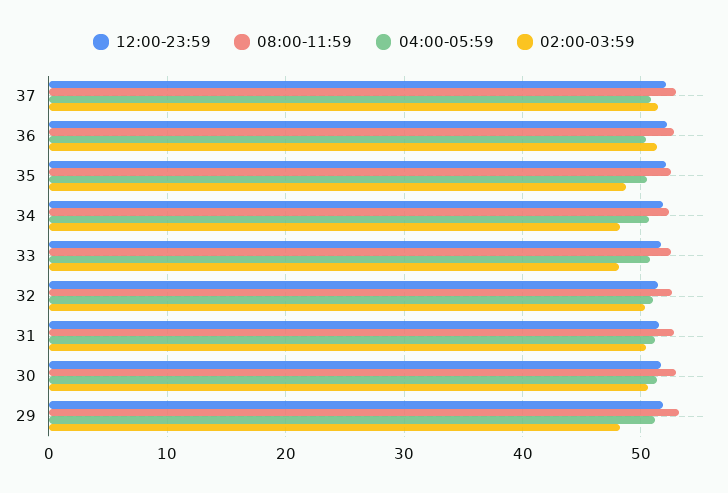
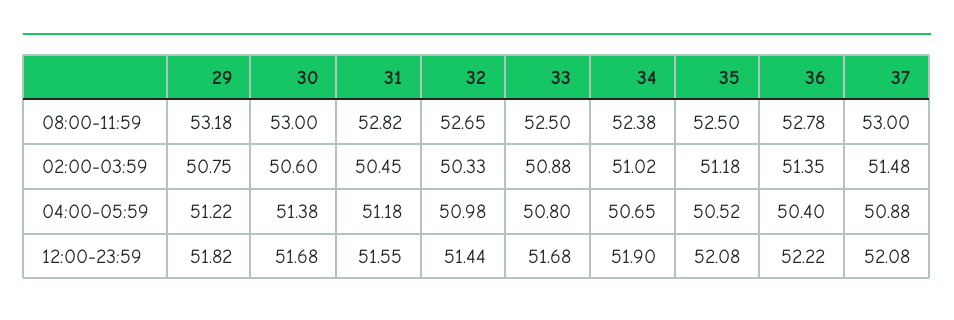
02:00-03:59, 35: 49 -> 51.18
02:00-03:59, 34: 48 -> 51.02
02:00-03:59, 33: 48 -> 50.88
02:00-03:59, 29: 48 -> 50.75

